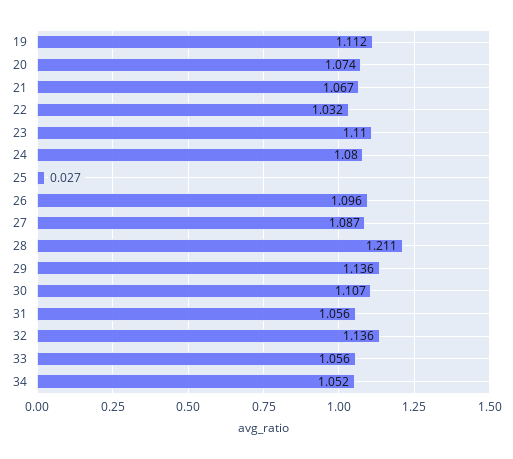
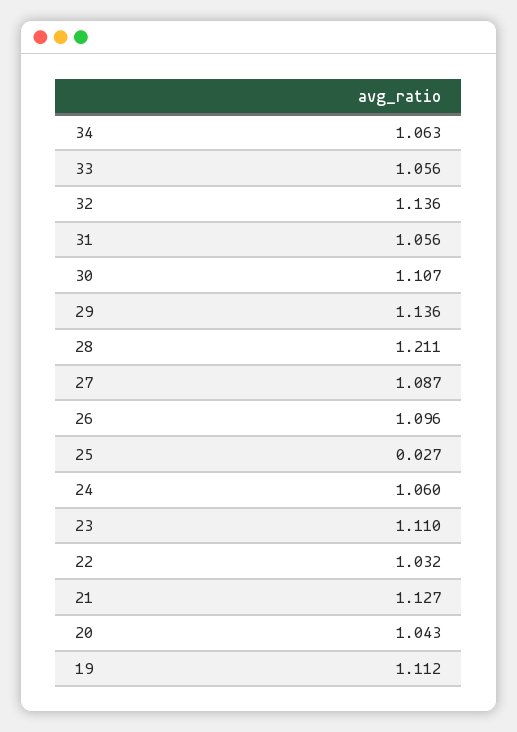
20: 1.074 -> 1.043
21: 1.067 -> 1.127
24: 1.08 -> 1.06
34: 1.052 -> 1.063

